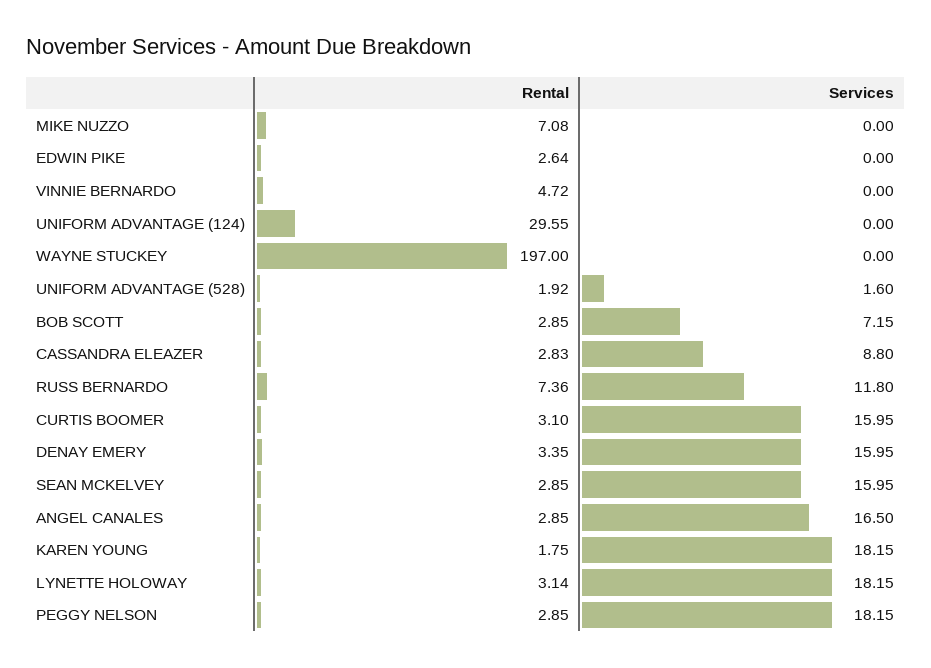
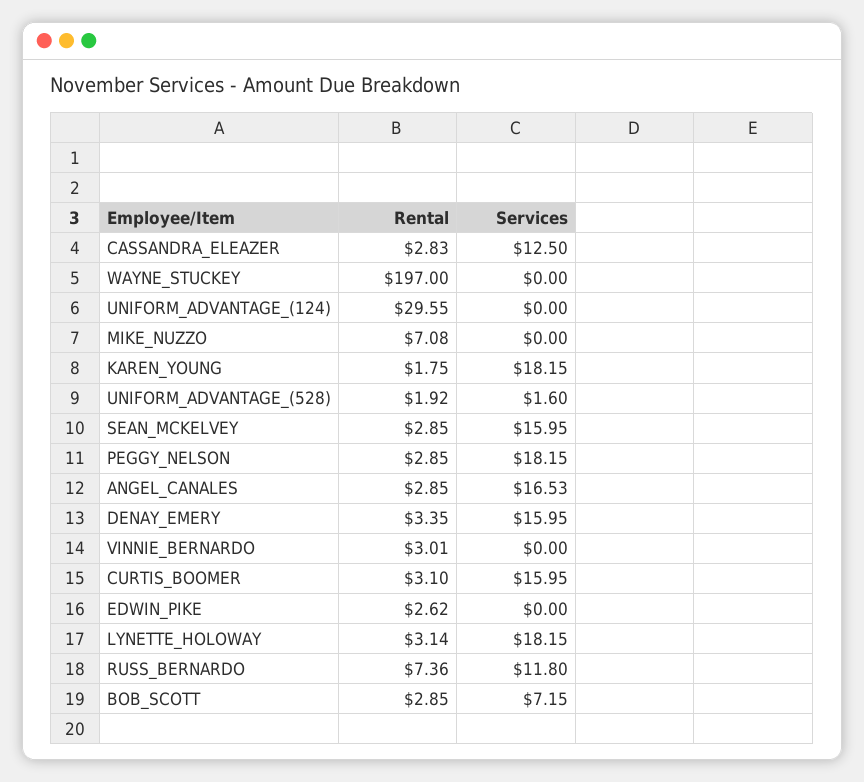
Rental, EDWIN PIKE: 2.64 -> 2.62
Rental, VINNIE BERNARDO: 4.72 -> 3.01
Services, CASSANDRA ELEAZER: 8.8 -> 12.5
Services, ANGEL CANALES: 16.5 -> 16.53

